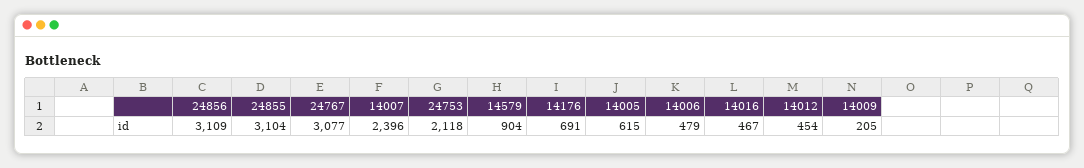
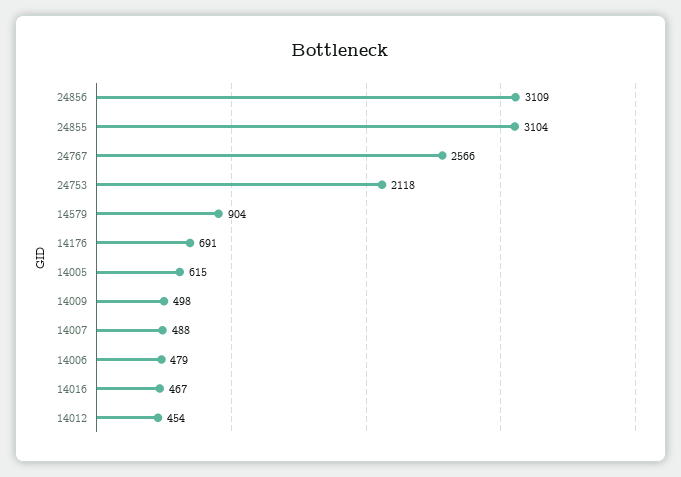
24767: 3077 -> 2566
14007: 2396 -> 488
14009: 205 -> 498

